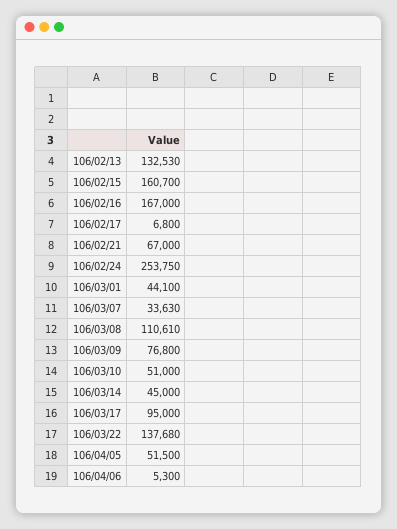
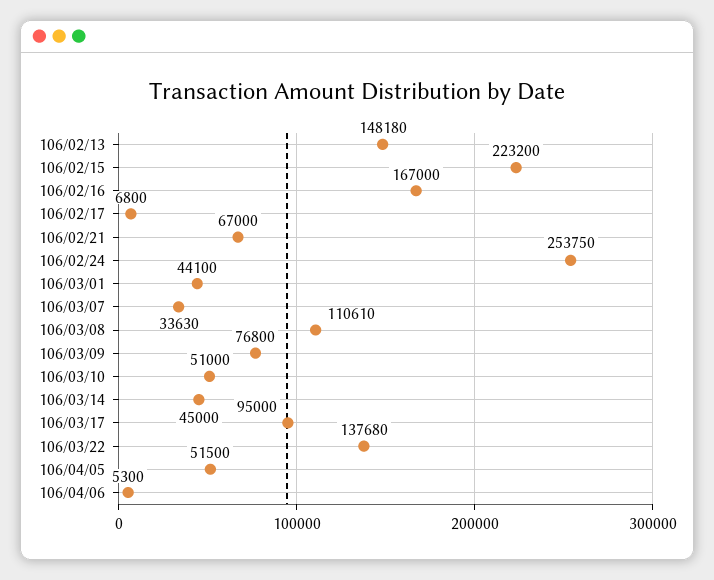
106/02/13: 132530 -> 148180
106/02/15: 160700 -> 223200

